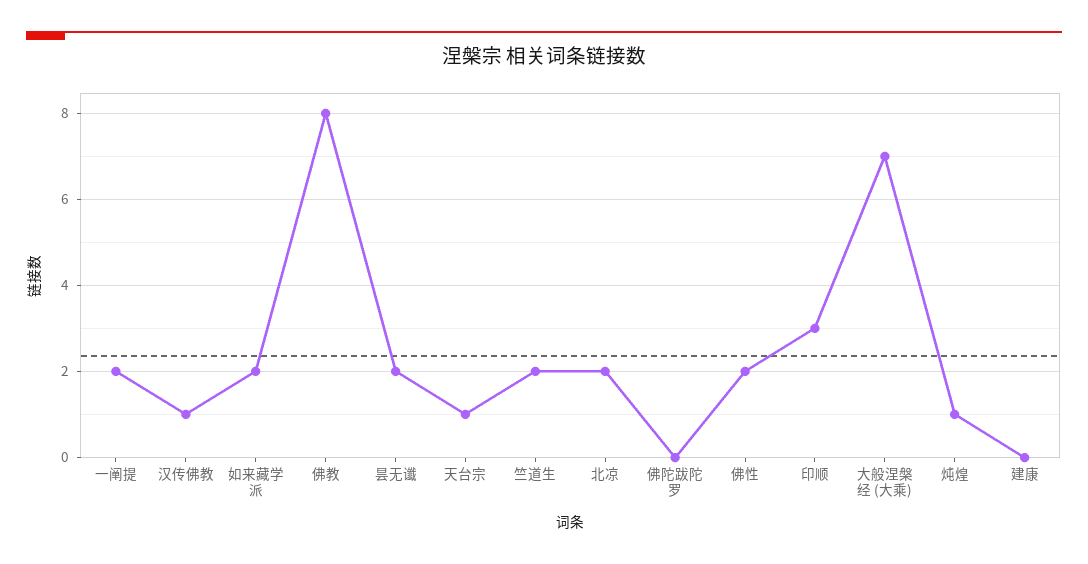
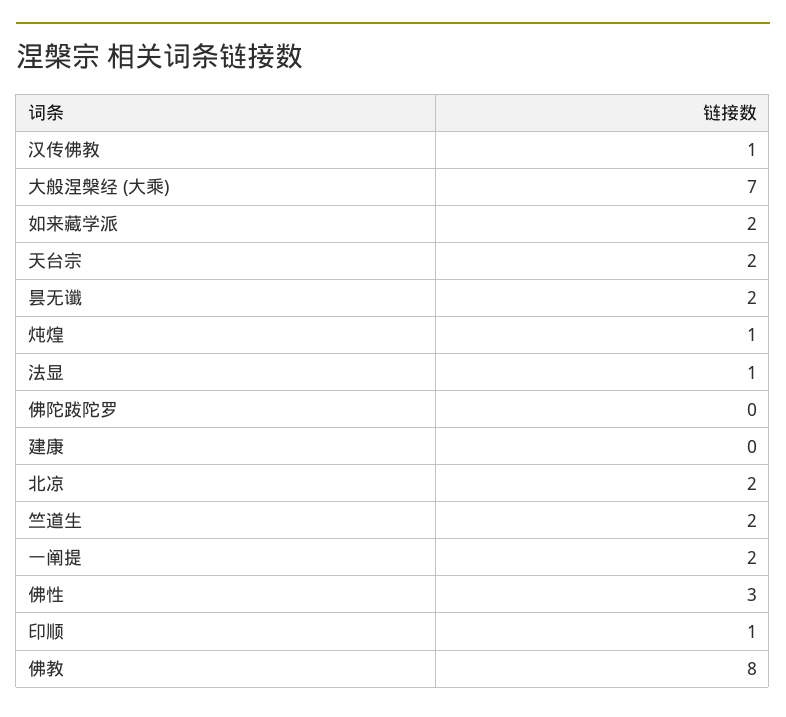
天台宗: 1 -> 2
佛性: 2 -> 3
印顺: 3 -> 1
法显: none -> 1

